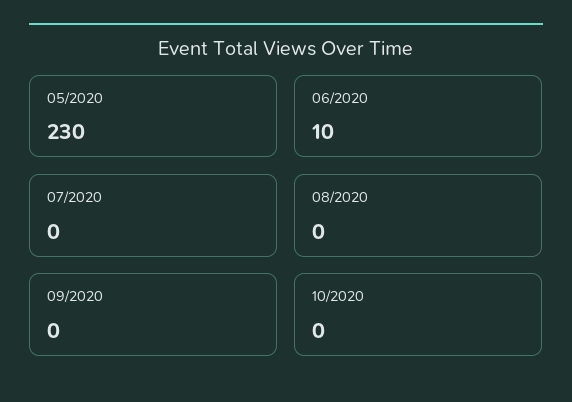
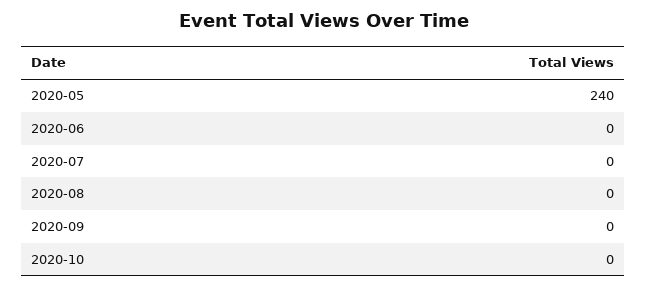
05/2020: 230 -> 240
06/2020: 10 -> 0

